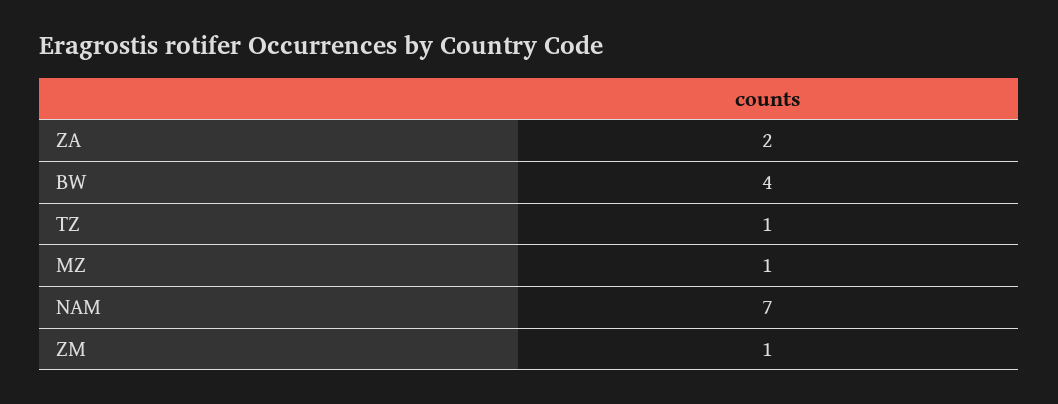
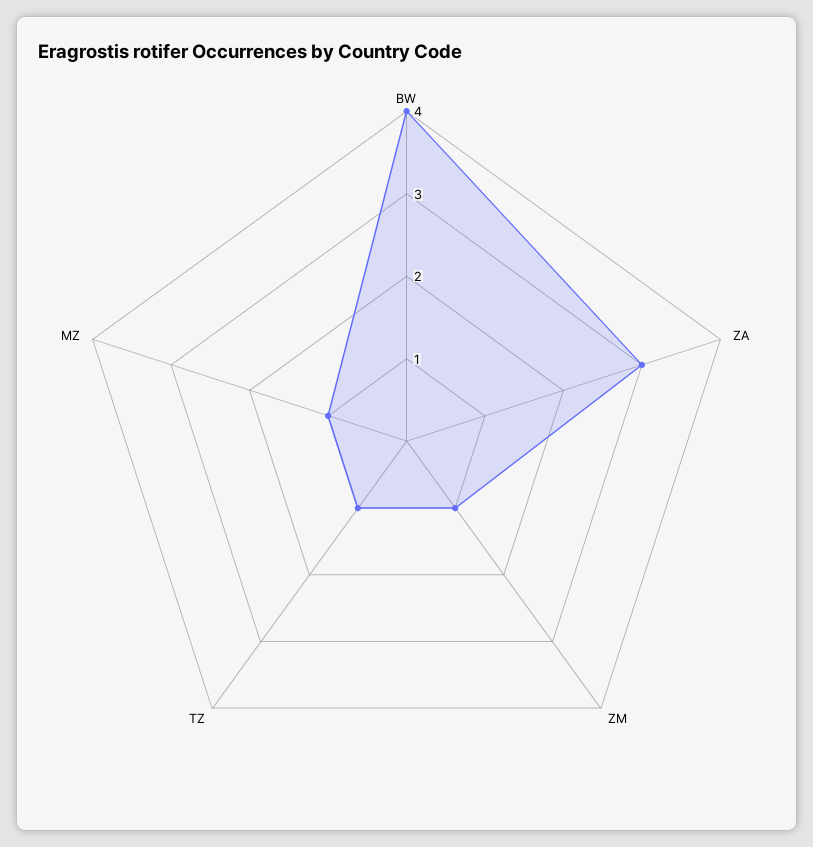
ZA: 2 -> 3
NAM: 7 -> none

